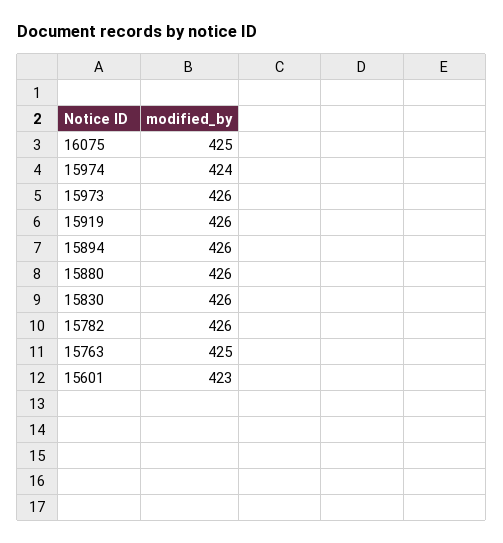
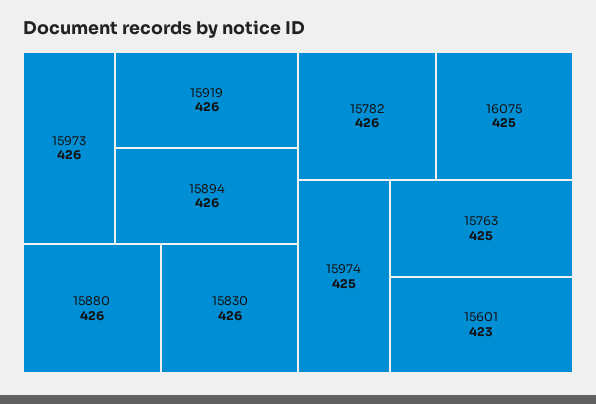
15974: 424 -> 425

